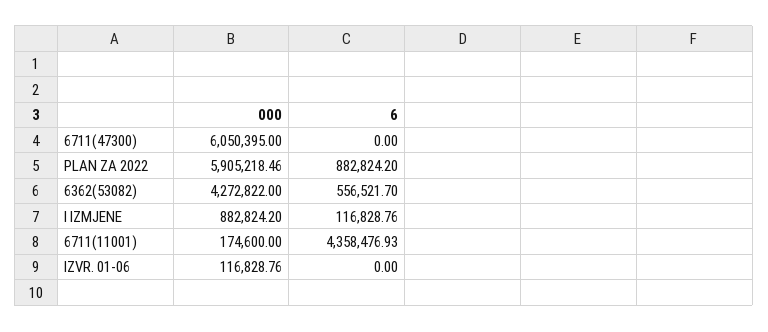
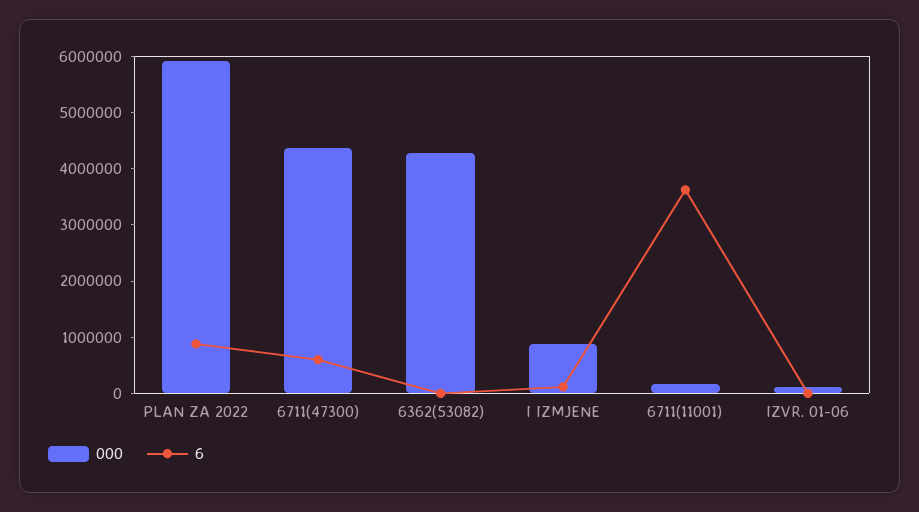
000, 6711(47300): 6050395 -> 4400000
6, 6711(47300): 0 -> 600000
6, 6362(53082): 556521.7 -> 0
6, 6711(11001): 4358476.93 -> 3600000

